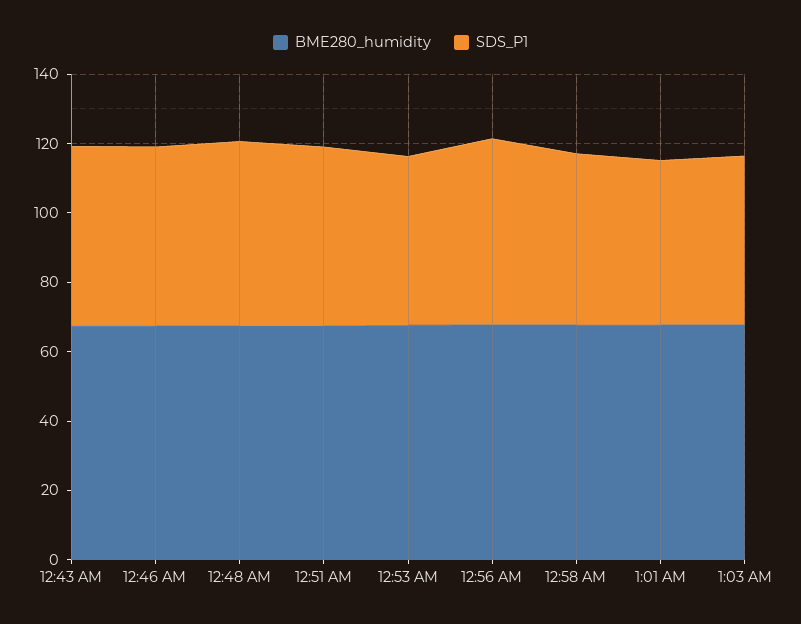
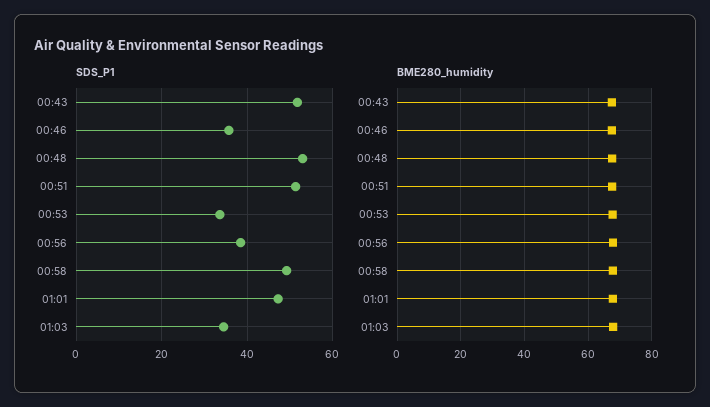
SDS_P1, 12:46 AM: 50 -> 36
SDS_P1, 12:53 AM: 50 -> 34
SDS_P1, 12:56 AM: 55 -> 38
SDS_P1, 1:03 AM: 50 -> 34

